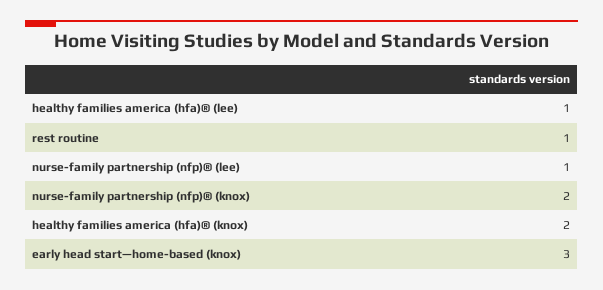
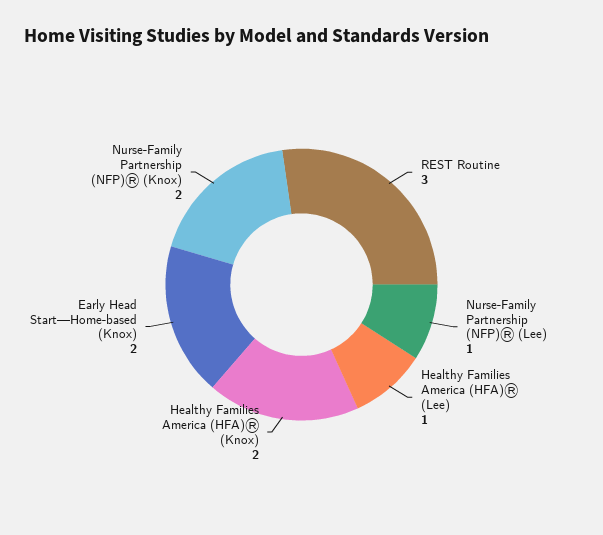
rest routine: 1 -> 3
early head start—home-based (knox): 3 -> 2

